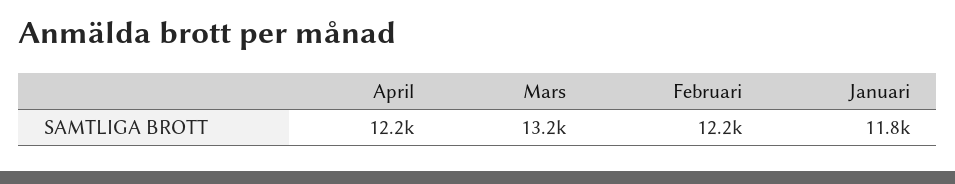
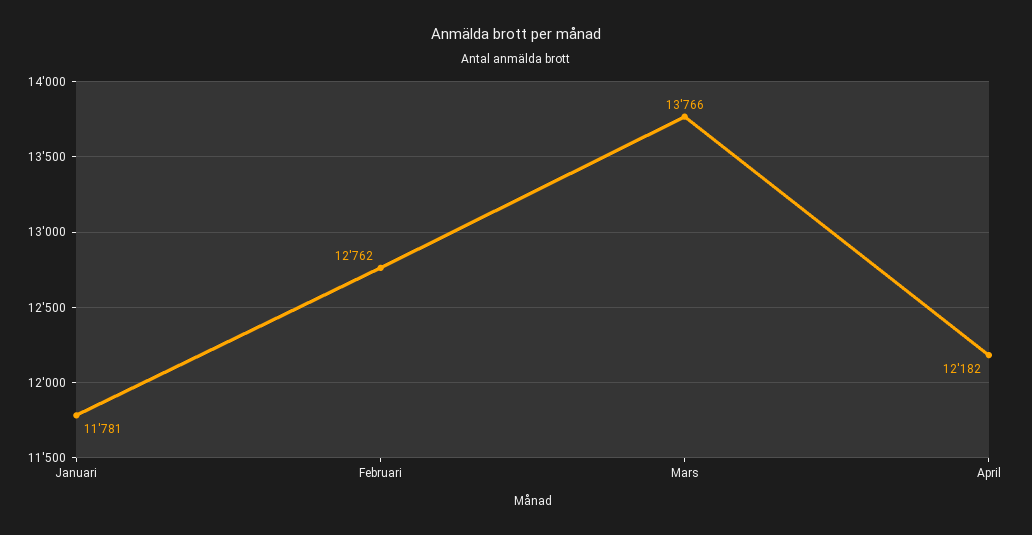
Mars: 13200 -> 13766
Februari: 12200 -> 12762

